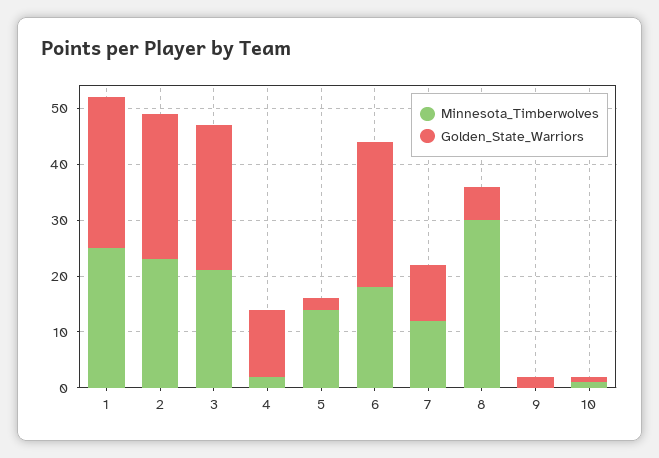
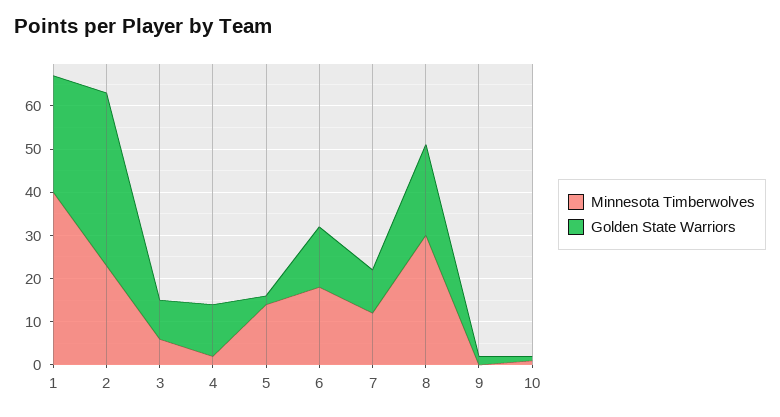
Minnesota_Timberwolves, 1: 25 -> 40
Golden_State_Warriors, 2: 25 -> 40
Minnesota_Timberwolves, 3: 20 -> 5
Golden_State_Warriors, 3: 25 -> 10
Golden_State_Warriors, 6: 25 -> 15
Golden_State_Warriors, 8: 5 -> 20

